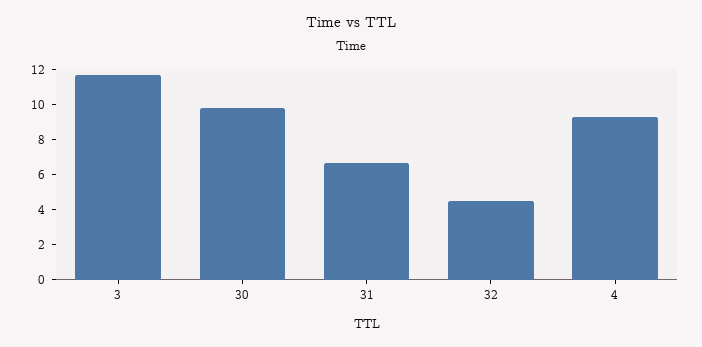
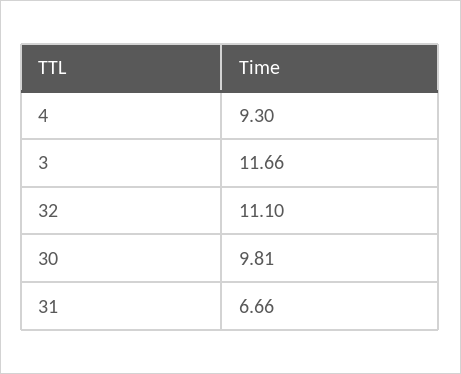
32: 4.5 -> 11.1

